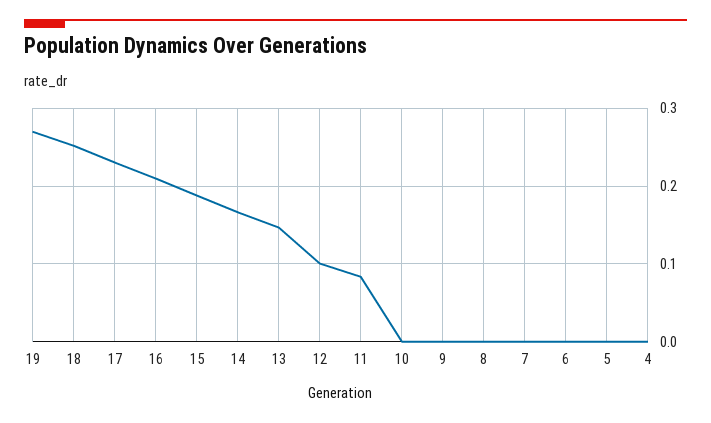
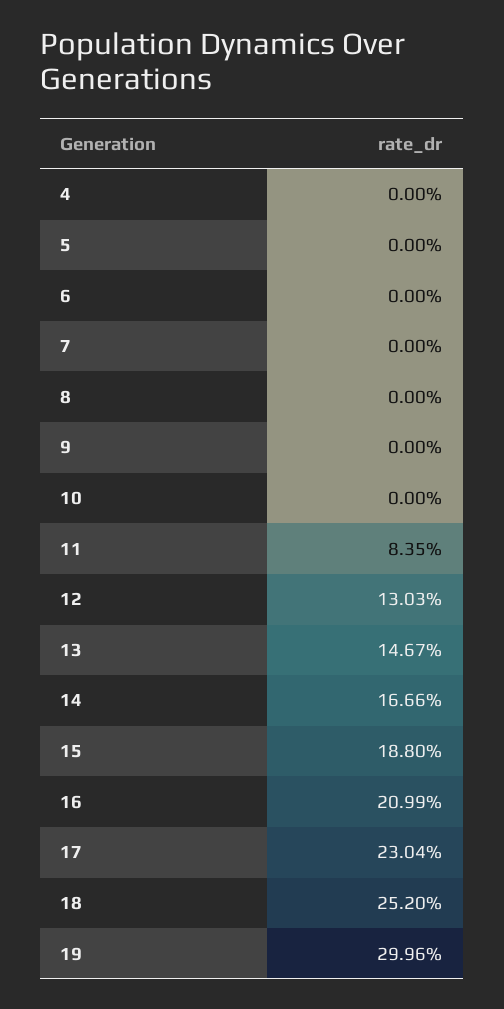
19: 0.27 -> 0.2996
12: 0.1 -> 0.1303

